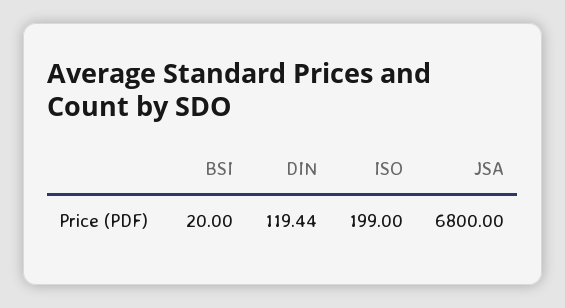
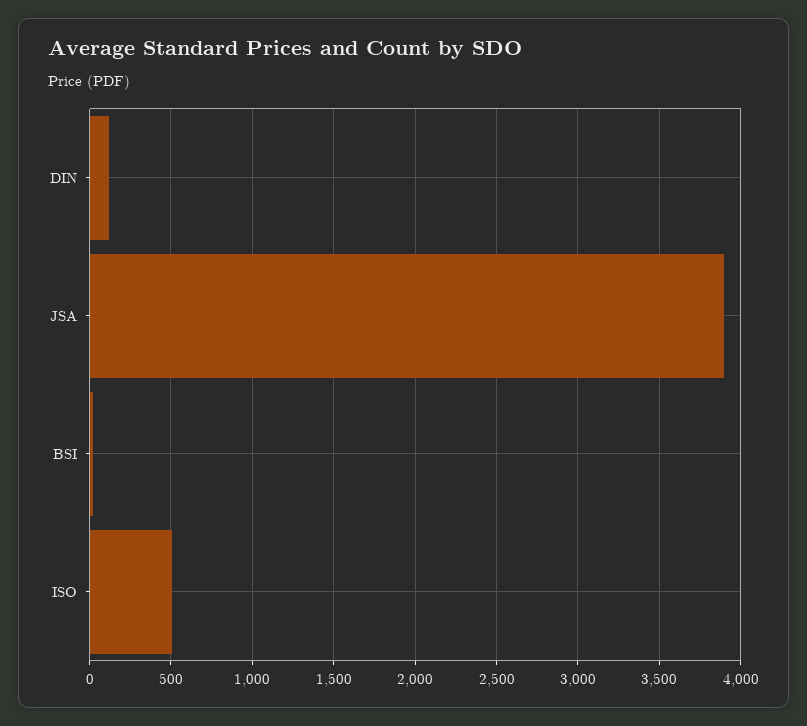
ISO: 199 -> 500
JSA: 6800 -> 3900

